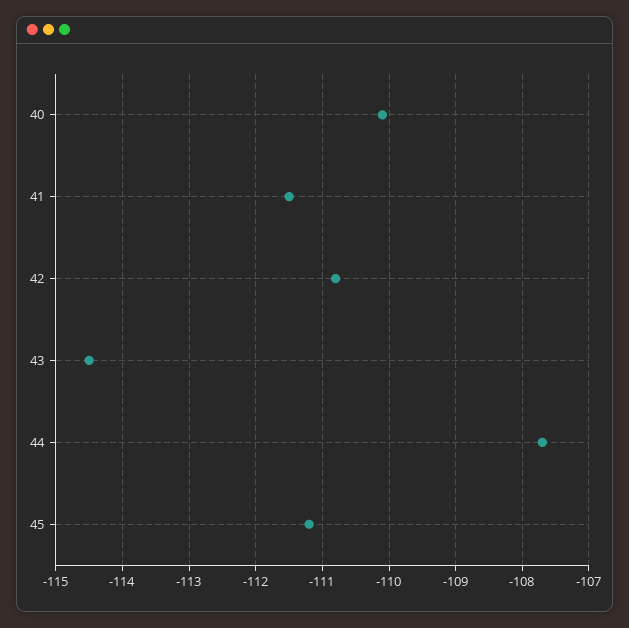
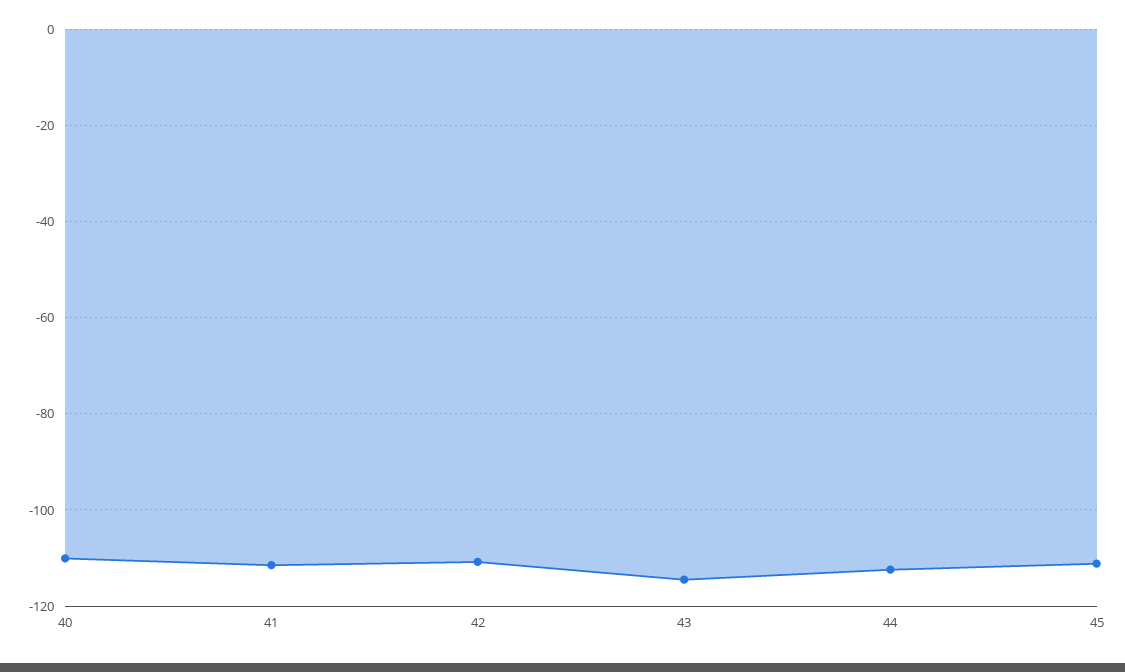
44: -107.7 -> -112

